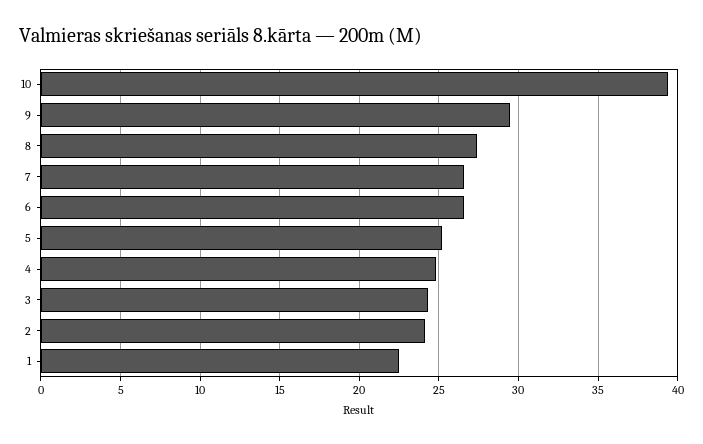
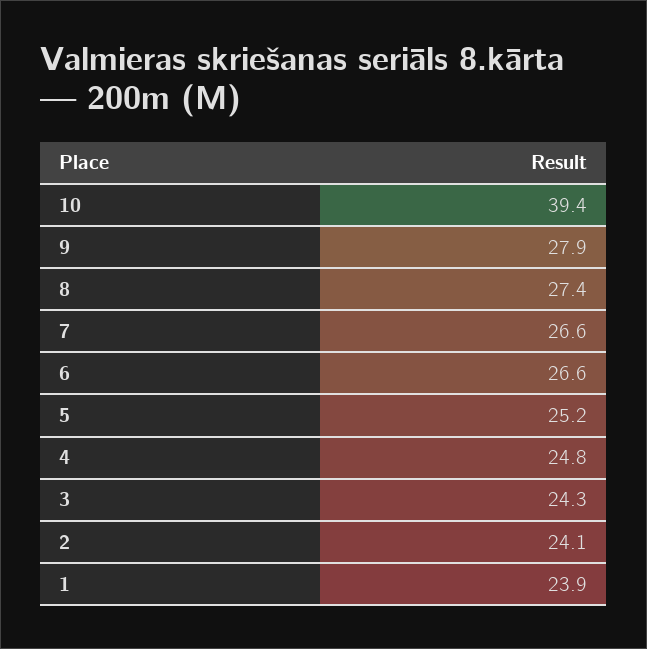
9: 29.5 -> 27.9
1: 22.5 -> 23.9

